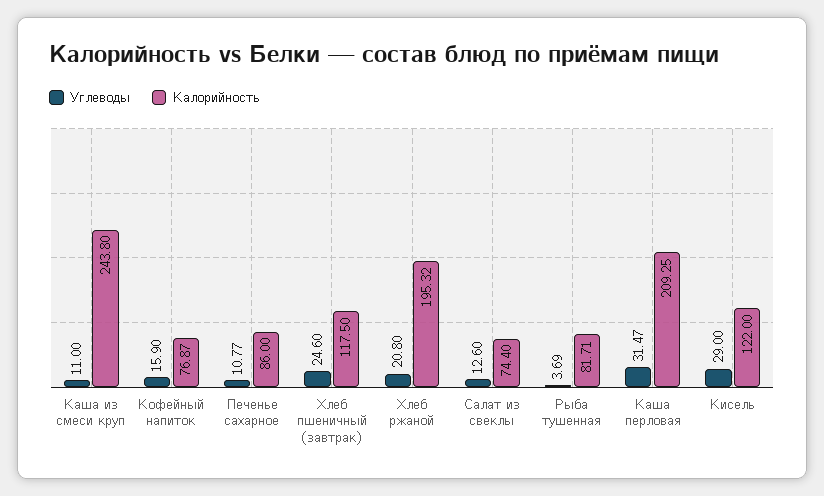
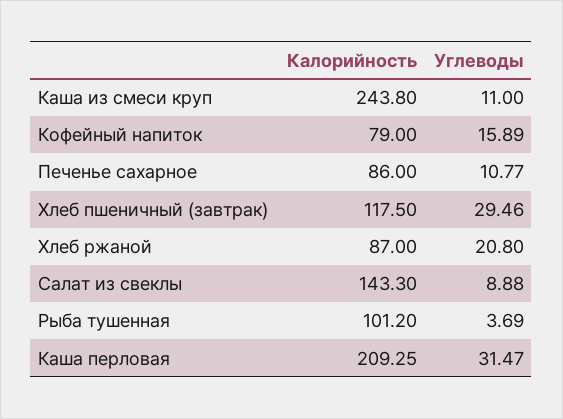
Углеводы, Кофейный напиток: 15.9 -> 15.89
Калорийность, Кофейный напиток: 76.87 -> 79
Углеводы, Хлеб пшеничный (завтрак): 24.6 -> 29.46
Калорийность, Хлеб ржаной: 195.32 -> 87
Углеводы, Салат из свеклы: 12.6 -> 8.88
Калорийность, Салат из свеклы: 74.4 -> 143.3
Калорийность, Рыба тушенная: 81.71 -> 101.2
Углеводы, Кисель: 29 -> none
Калорийность, Кисель: 122 -> none

